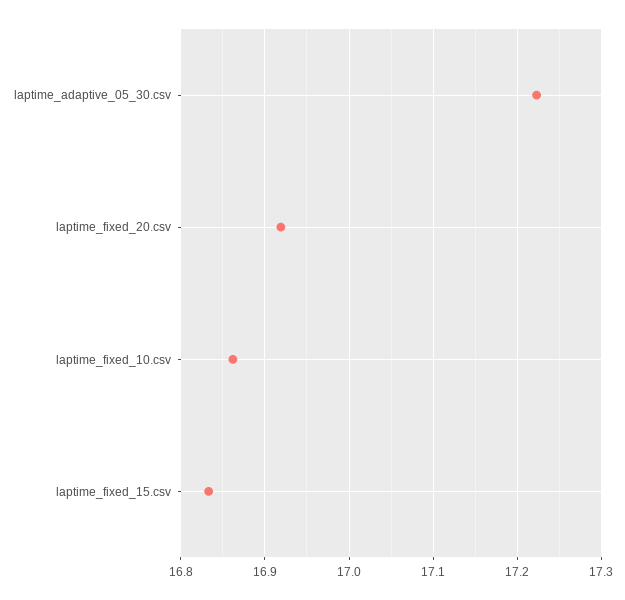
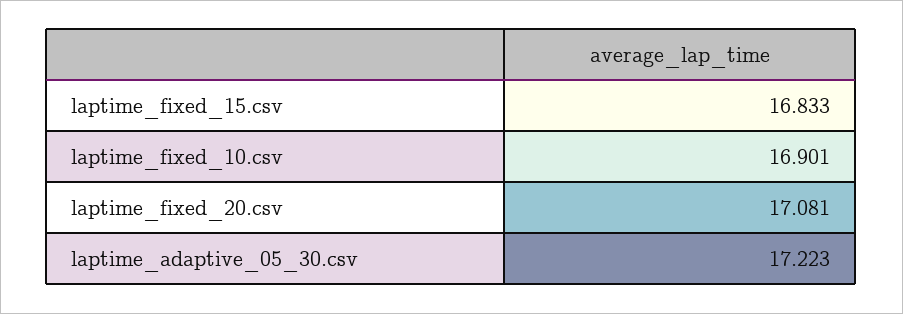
laptime_fixed_20.csv: 16.92 -> 17.081
laptime_fixed_10.csv: 16.86 -> 16.901

